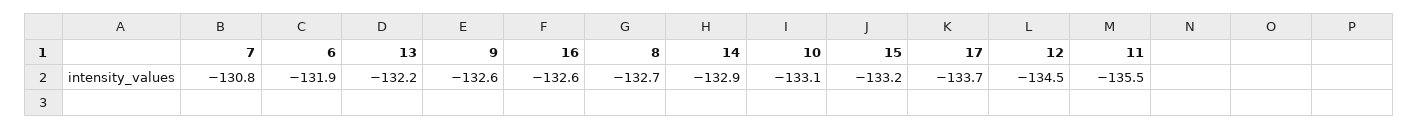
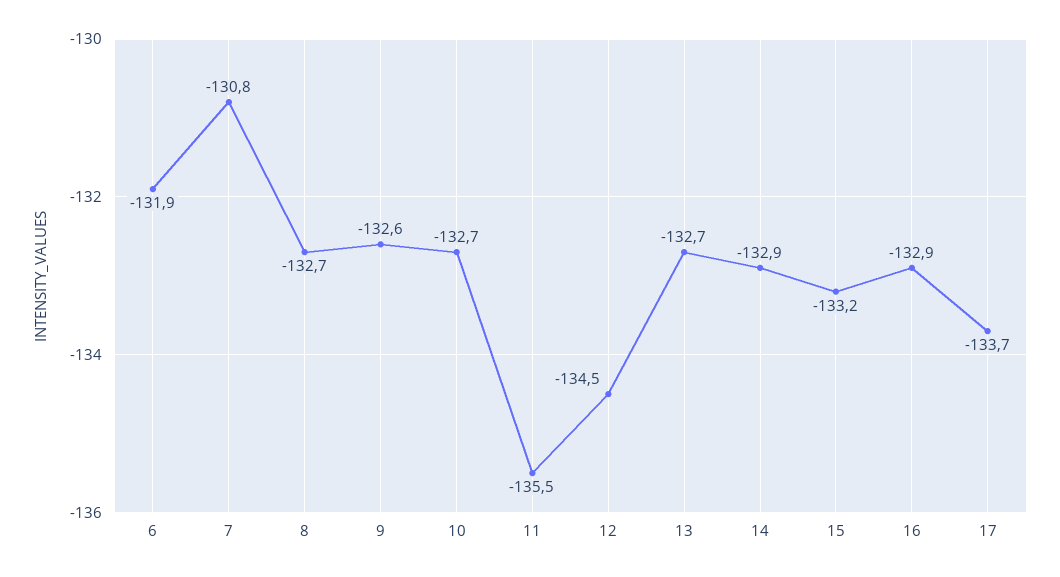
13: -132.2 -> -132.7
16: -132.6 -> -132.9
10: -133.1 -> -132.7

